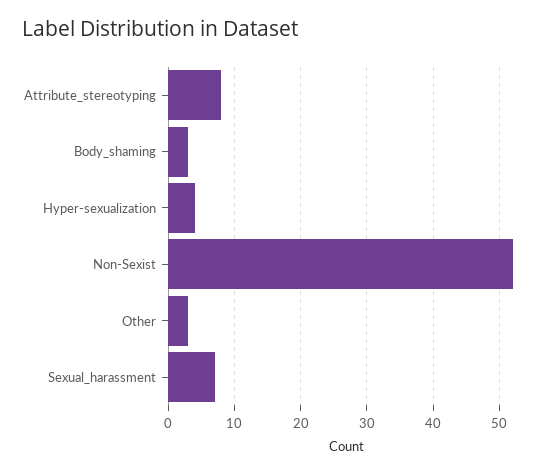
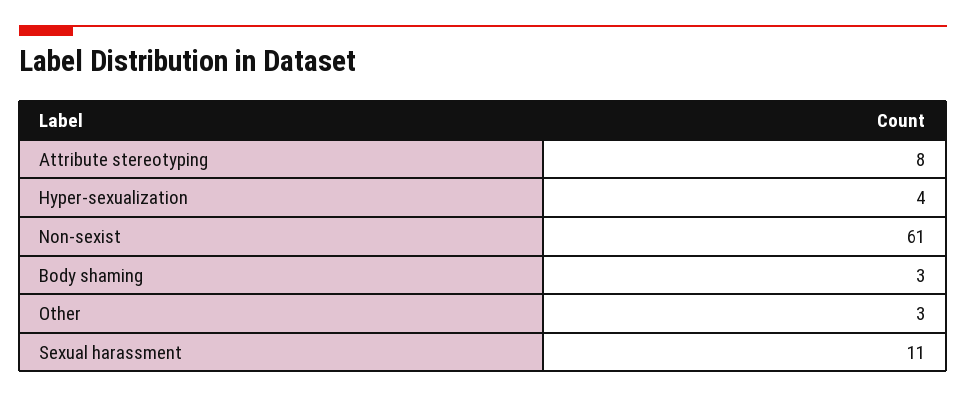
Non-Sexist: 52 -> 61
Sexual_harassment: 7 -> 11

